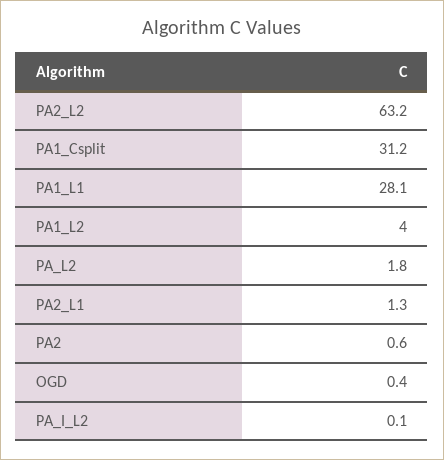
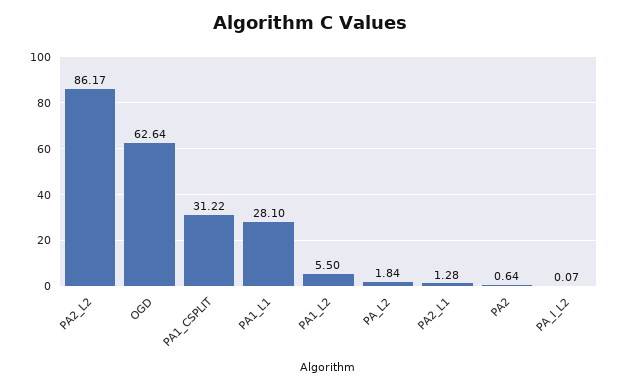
PA2_L2: 63.2 -> 86.17
PA1_L2: 4 -> 5.5
OGD: 0.4 -> 62.64

